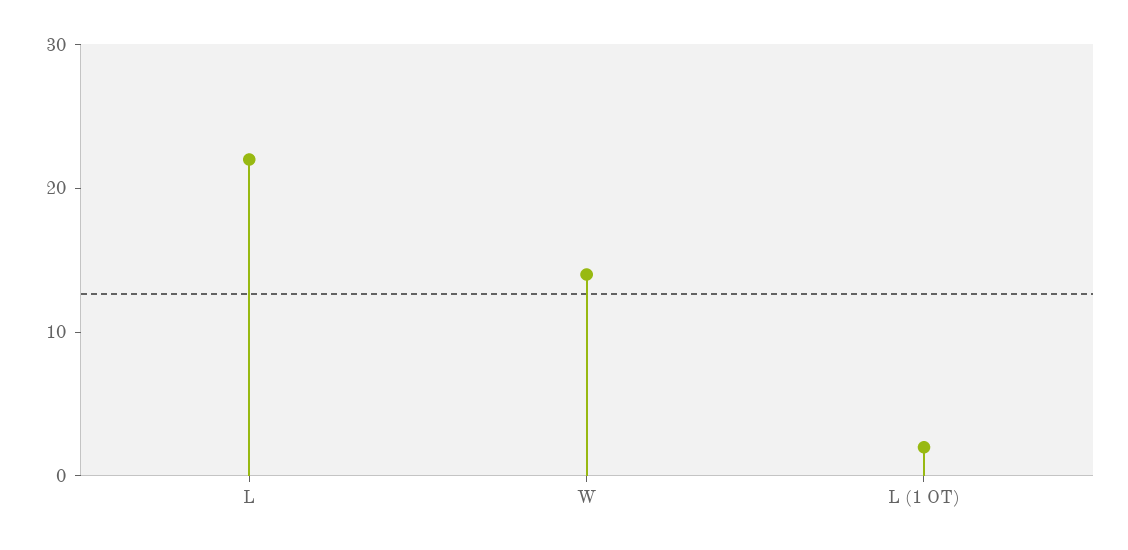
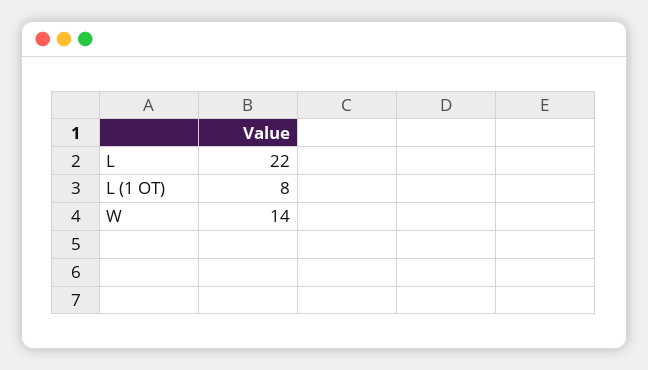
L (1 OT): 2 -> 8

